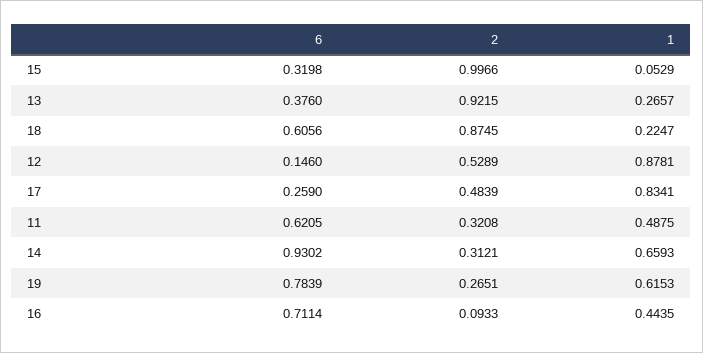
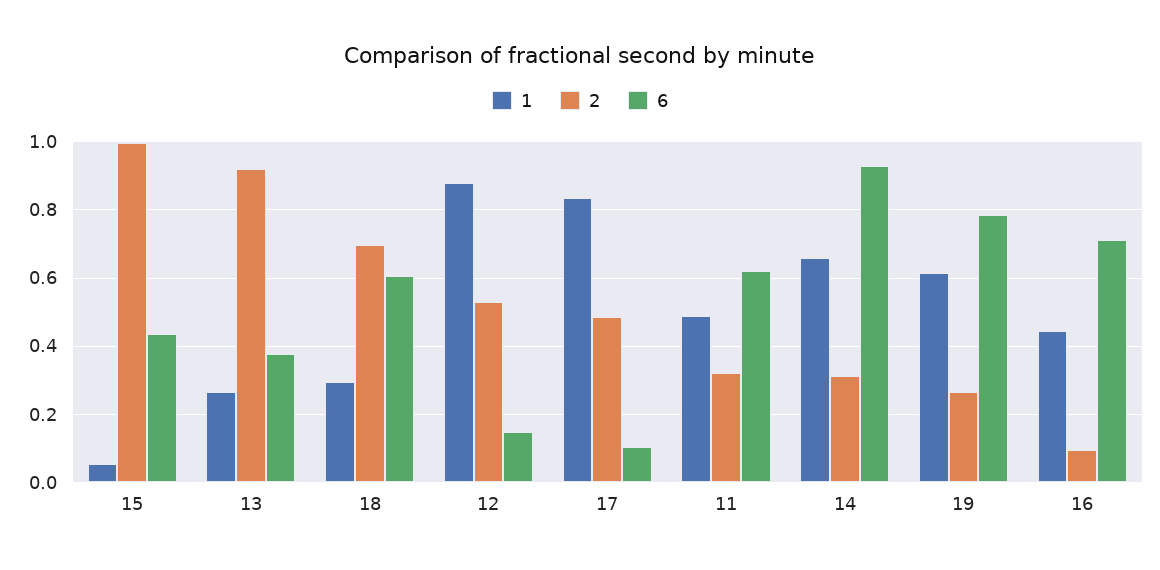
6, 15: 0.3198 -> 0.44
2, 18: 0.8745 -> 0.7
1, 18: 0.2247 -> 0.3
6, 17: 0.259 -> 0.1

